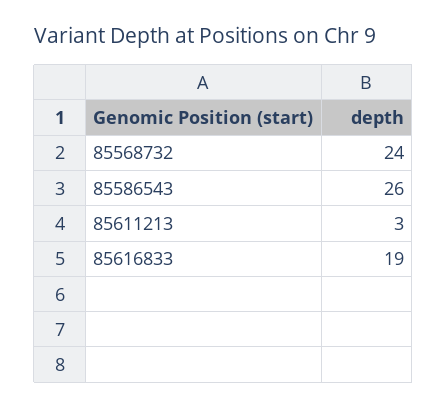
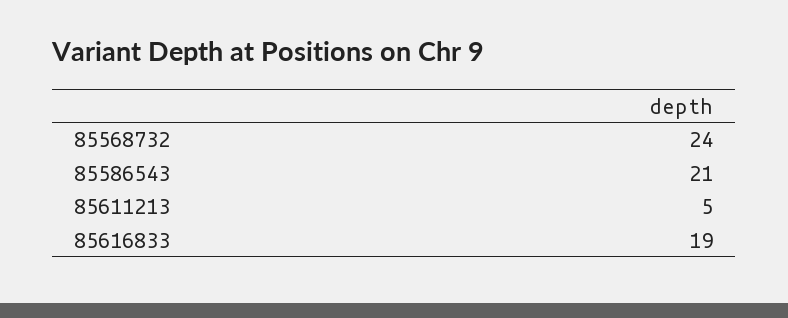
85586543: 26 -> 21
85611213: 3 -> 5

